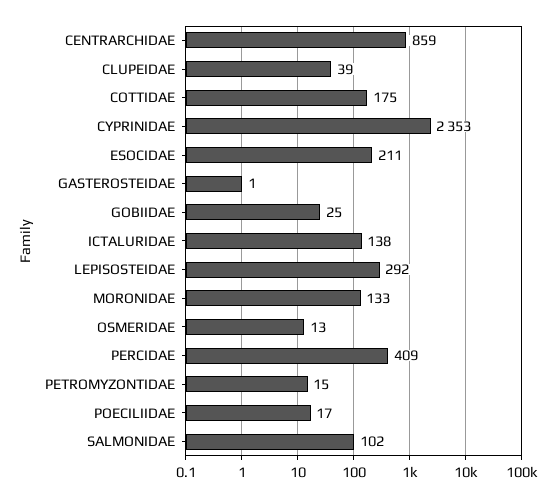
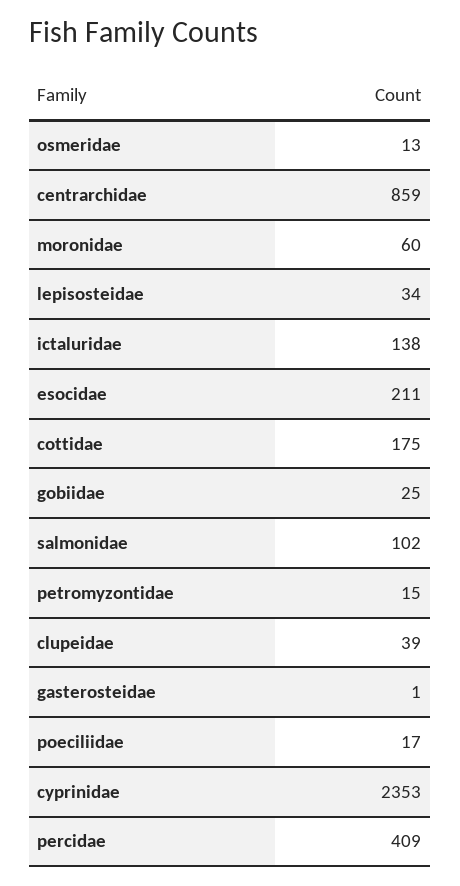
LEPISOSTEIDAE: 292 -> 34
MORONIDAE: 133 -> 60

